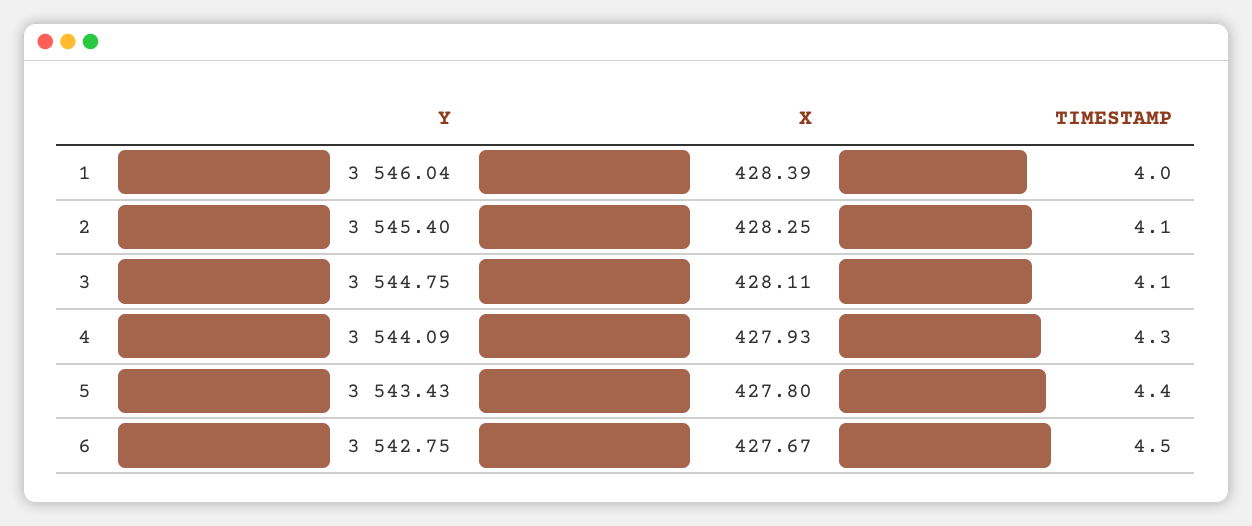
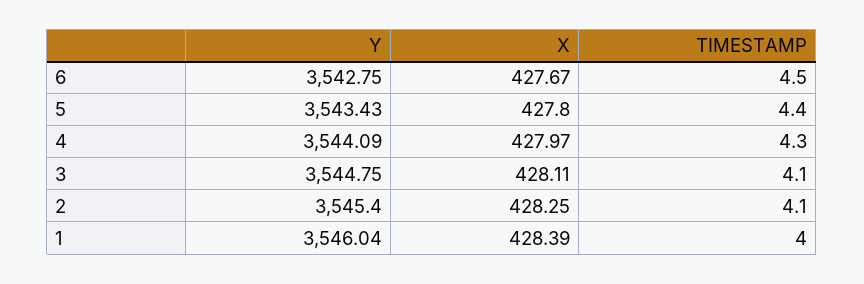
X, 4: 427.93 -> 427.97

